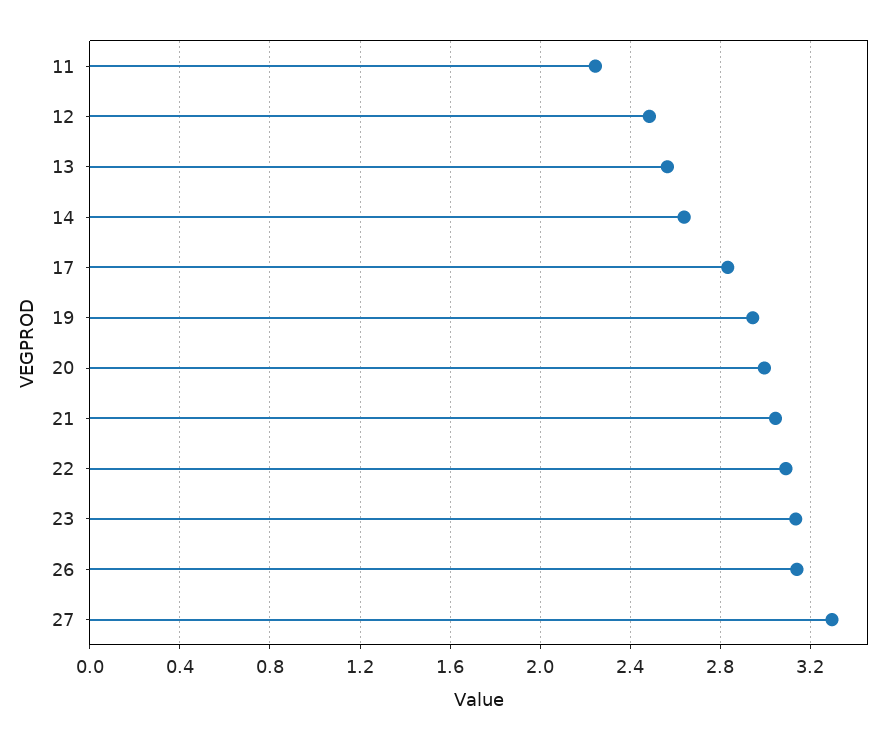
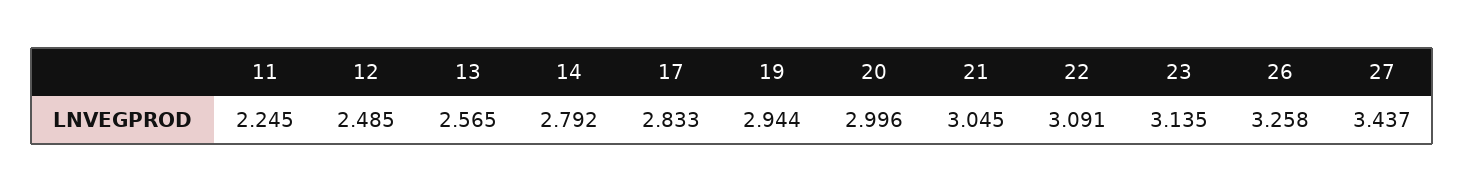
14: 2.65 -> 2.792
26: 3.15 -> 3.258
27: 3.3 -> 3.437

